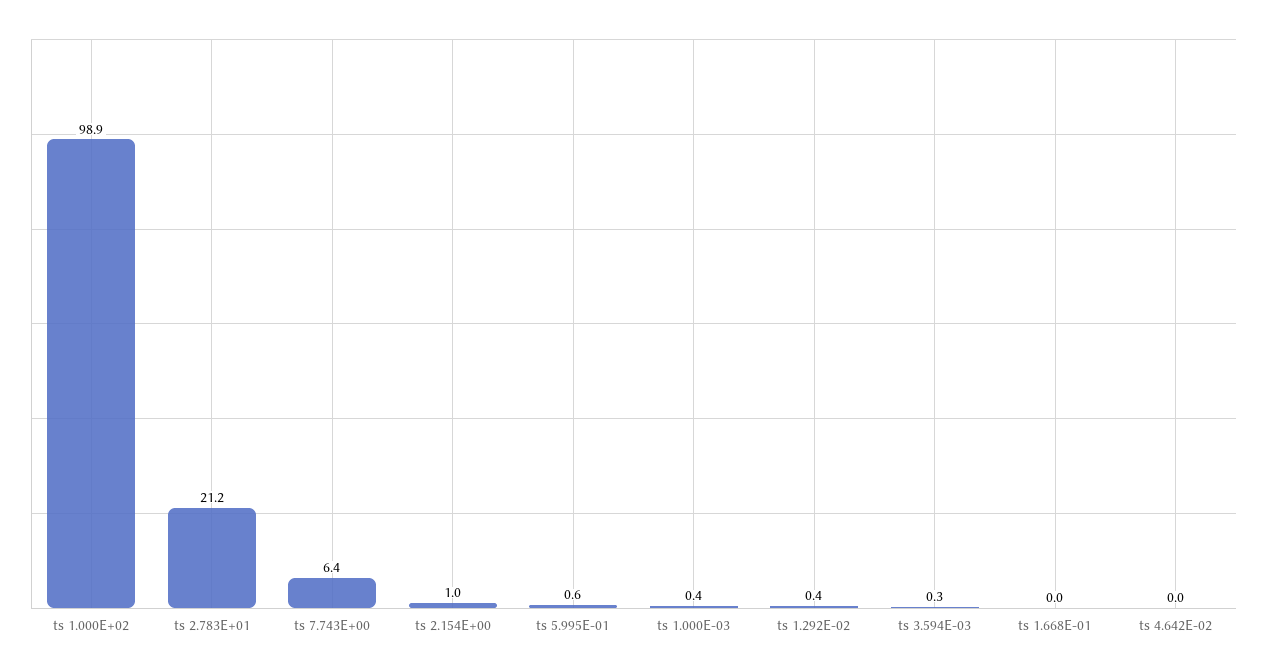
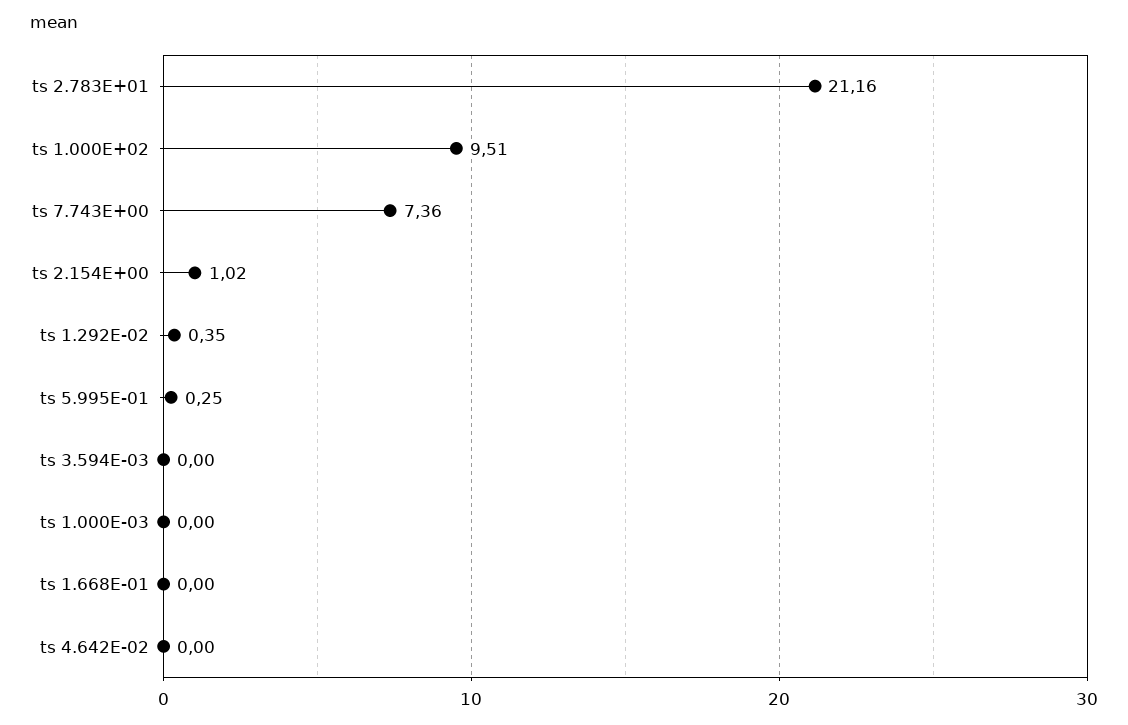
ts 1.000E+02: 98.9 -> 9.51
ts 7.743E+00: 6.4 -> 7.36
ts 5.995E-01: 0.6 -> 0.25
ts 1.000E-03: 0.4 -> 0
ts 3.594E-03: 0.3 -> 0

